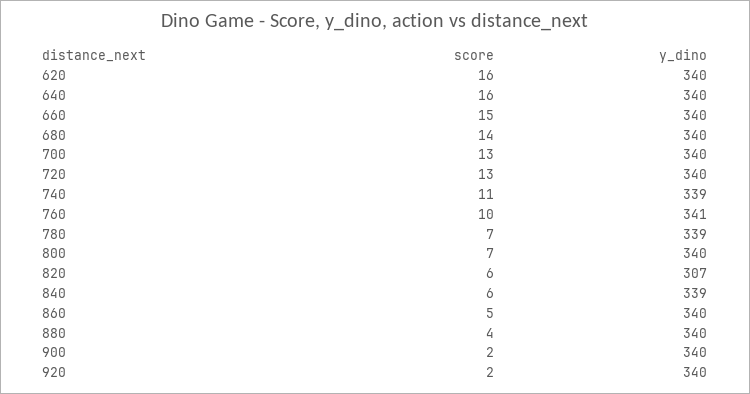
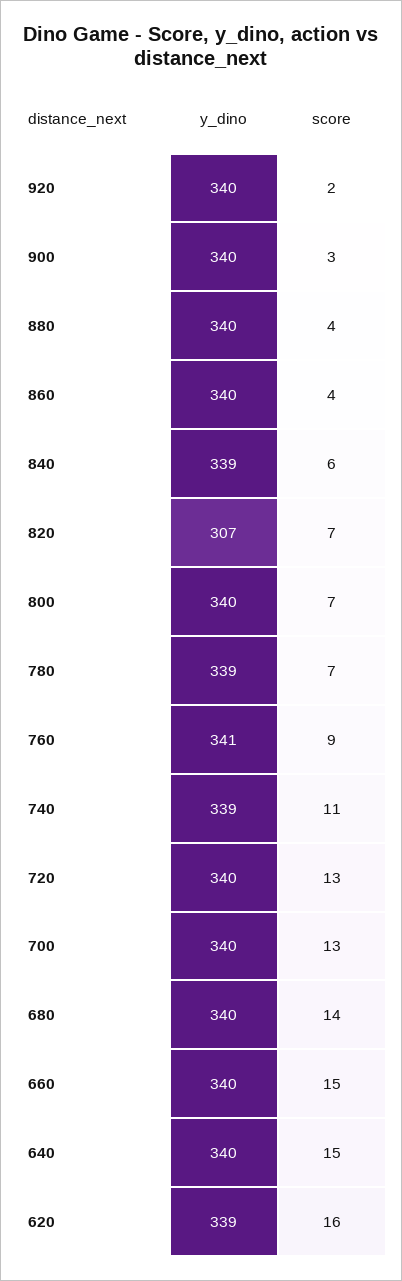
y_dino, 620: 340 -> 339
score, 640: 16 -> 15
score, 760: 10 -> 9
score, 820: 6 -> 7
score, 860: 5 -> 4
score, 900: 2 -> 3

